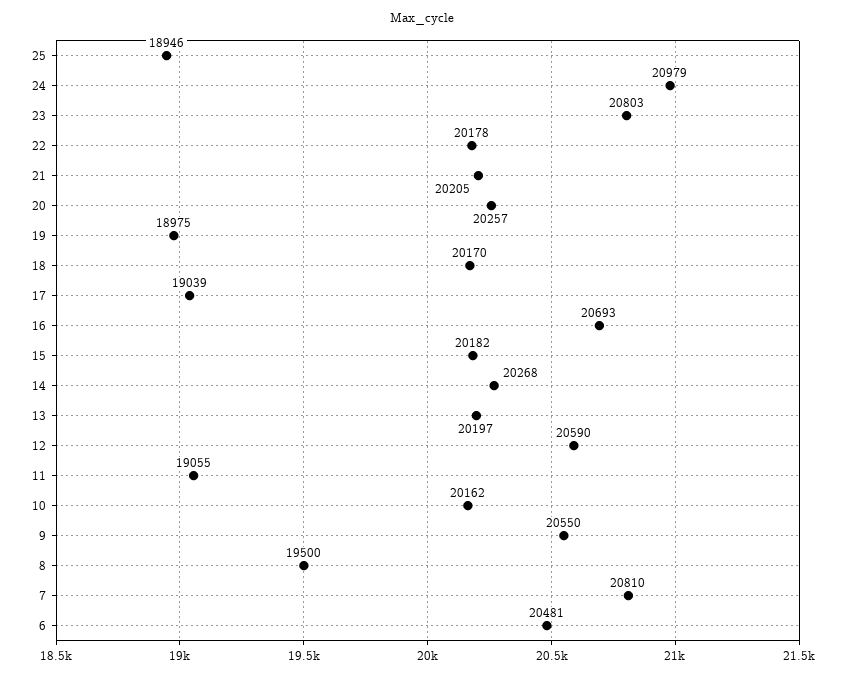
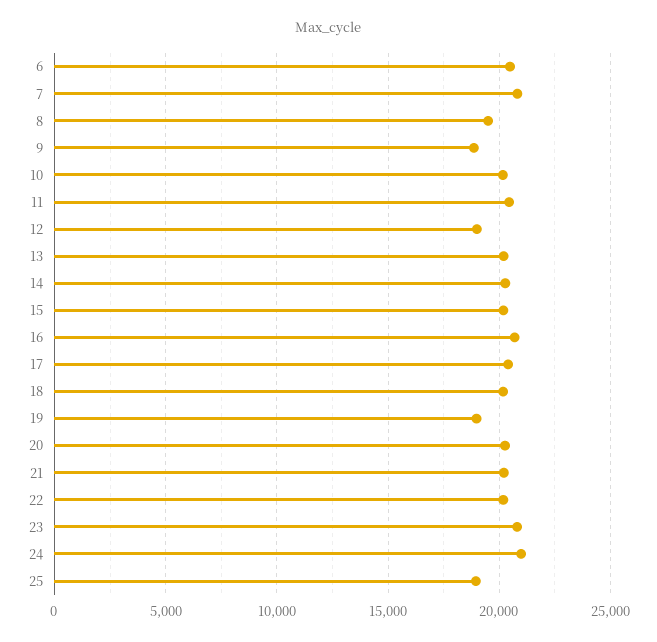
17: 19039 -> 20500
12: 20590 -> 19000
11: 19055 -> 20500
9: 20550 -> 19000

